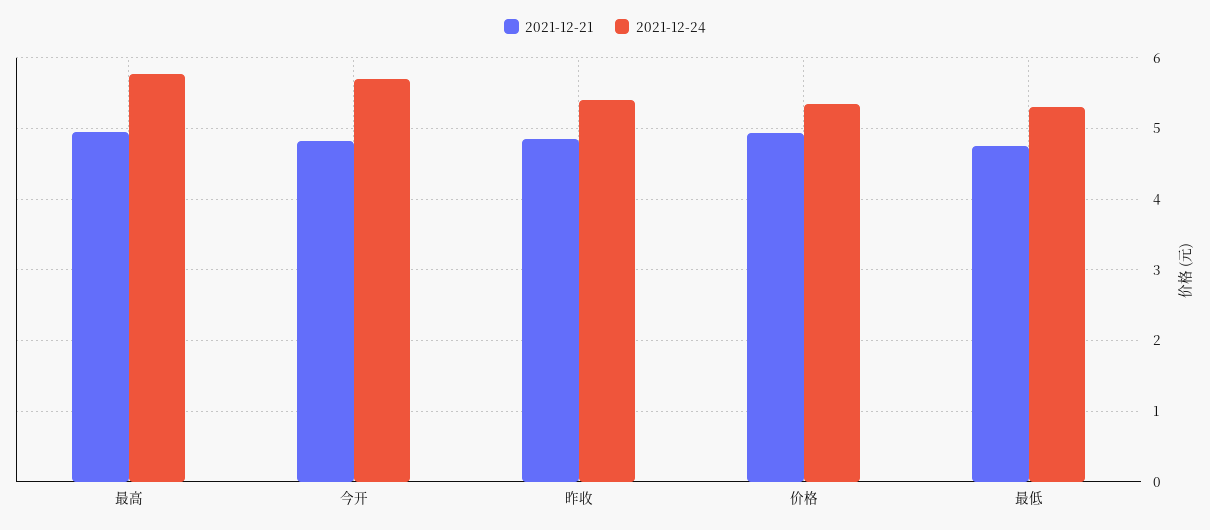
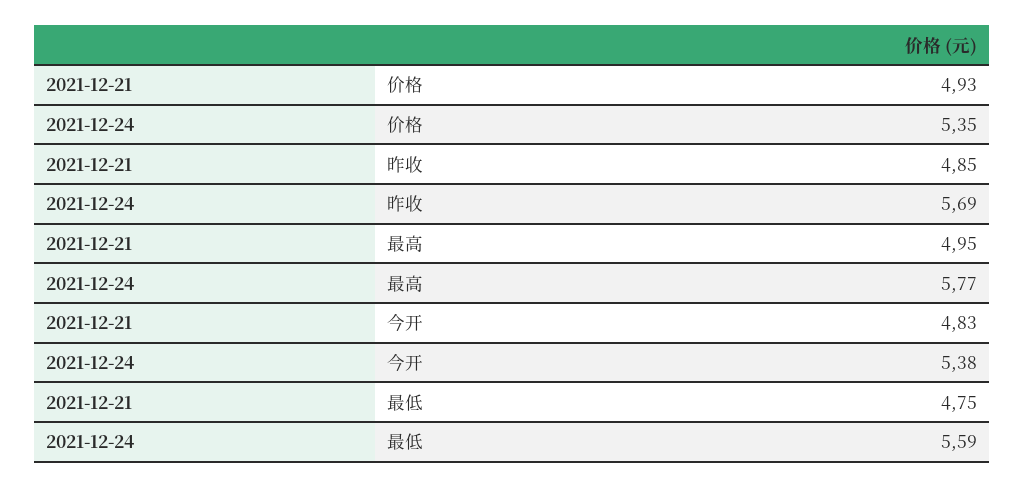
2021-12-24, 今开: 5.7 -> 5.38
2021-12-24, 昨收: 5.4 -> 5.69
2021-12-24, 最低: 5.3 -> 5.59

